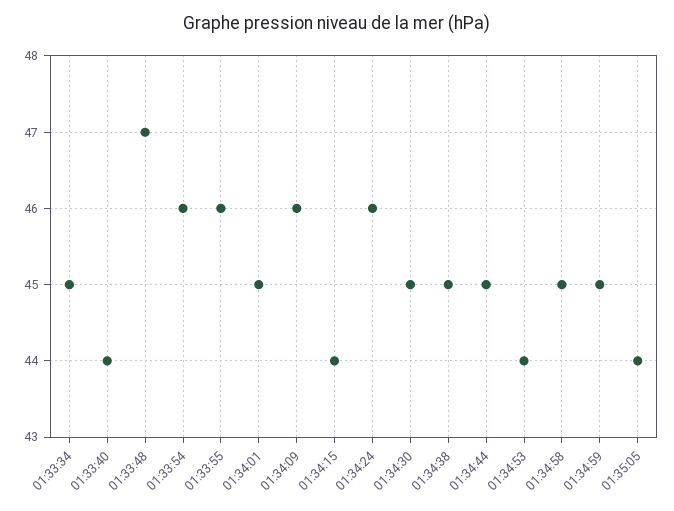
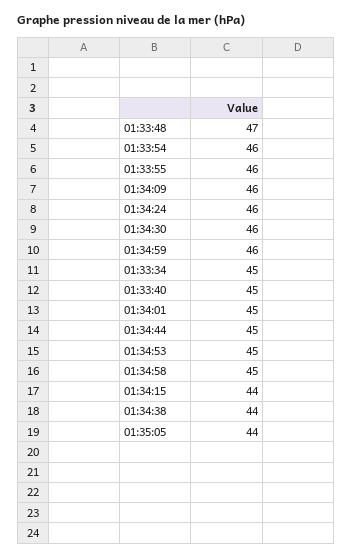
01:33:40: 44 -> 45
01:34:30: 45 -> 46
01:34:38: 45 -> 44
01:34:53: 44 -> 45
01:34:59: 45 -> 46

